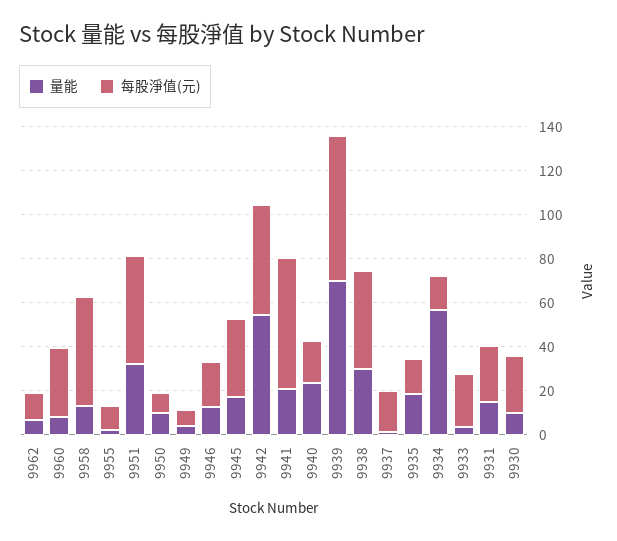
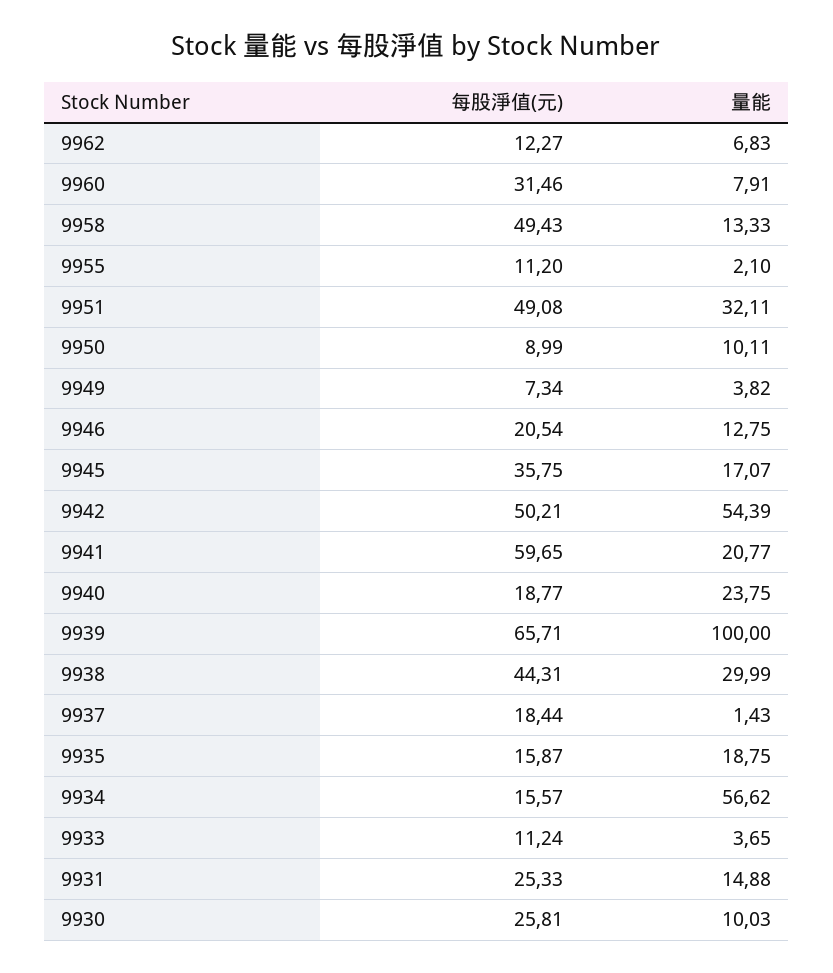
量能, 9939: 70 -> 100
每股淨值(元), 9933: 25 -> 11.24

